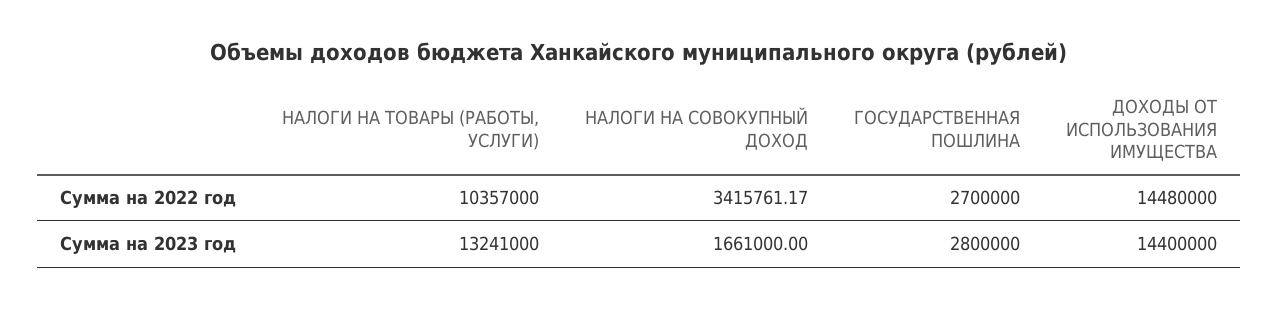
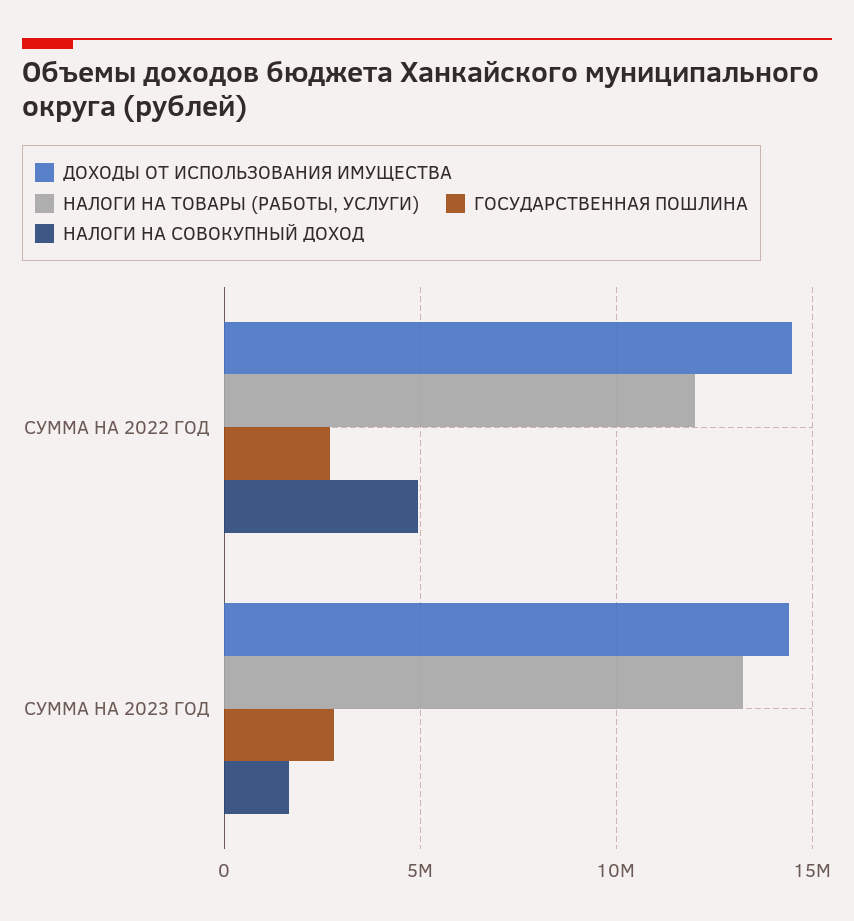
НАЛОГИ НА ТОВАРЫ (РАБОТЫ, УСЛУГИ), Сумма на 2022 год: 10357000 -> 12000000
НАЛОГИ НА СОВОКУПНЫЙ ДОХОД, Сумма на 2022 год: 3415761.17 -> 5000000

